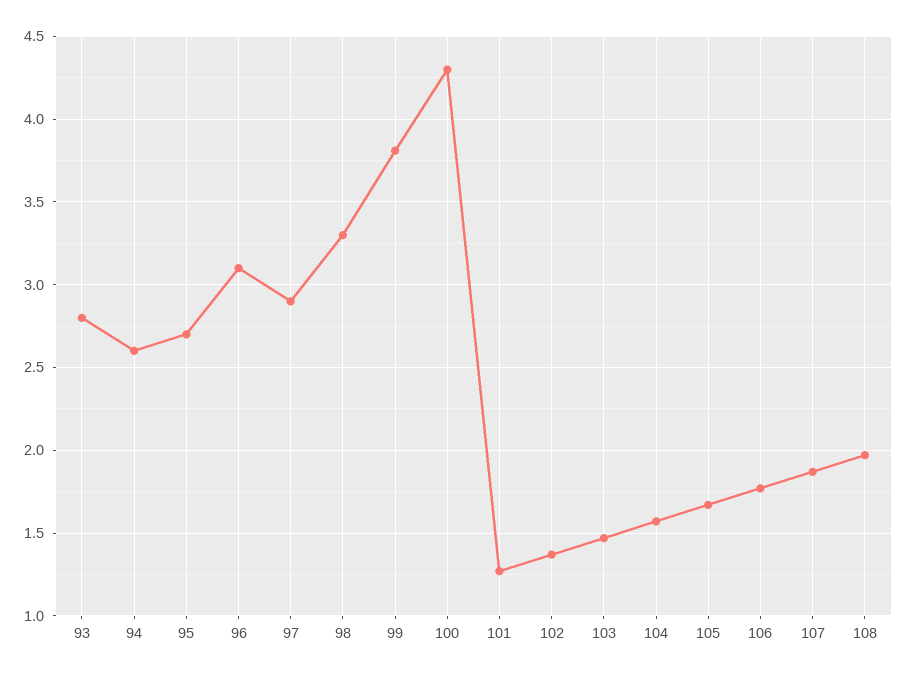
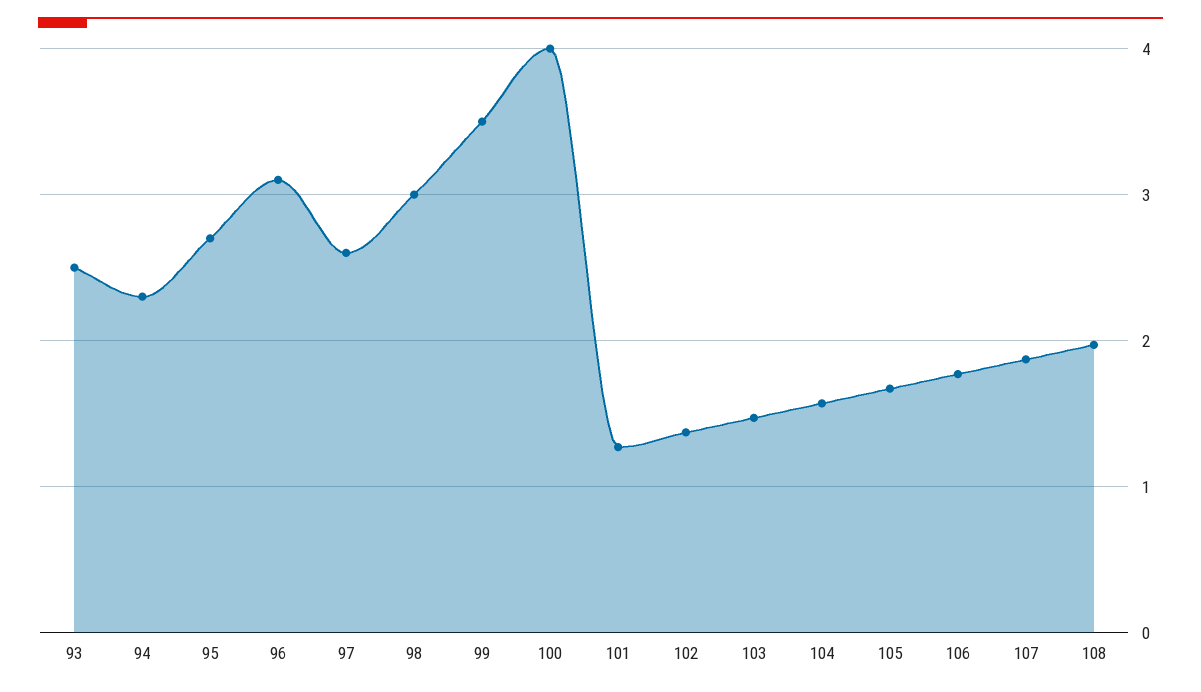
93: 2.8 -> 2.5
94: 2.6 -> 2.3
97: 2.9 -> 2.6
98: 3.3 -> 3
99: 3.8 -> 3.5
100: 4.3 -> 4

